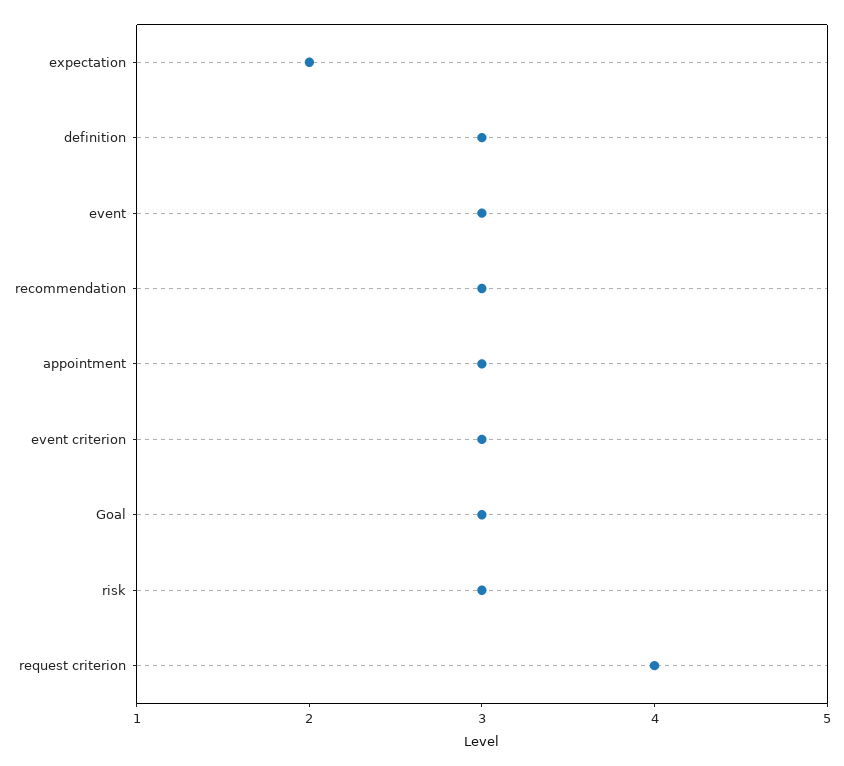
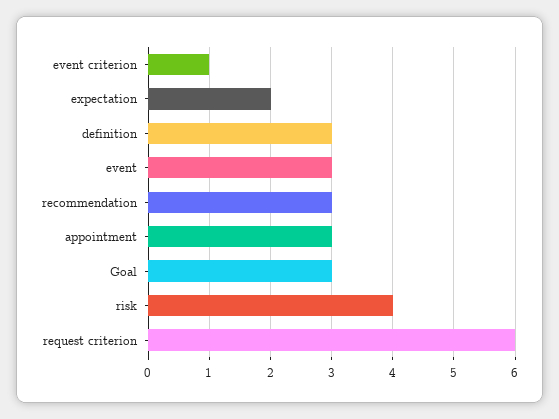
event criterion: 3 -> 1
risk: 3 -> 4
request criterion: 4 -> 6

